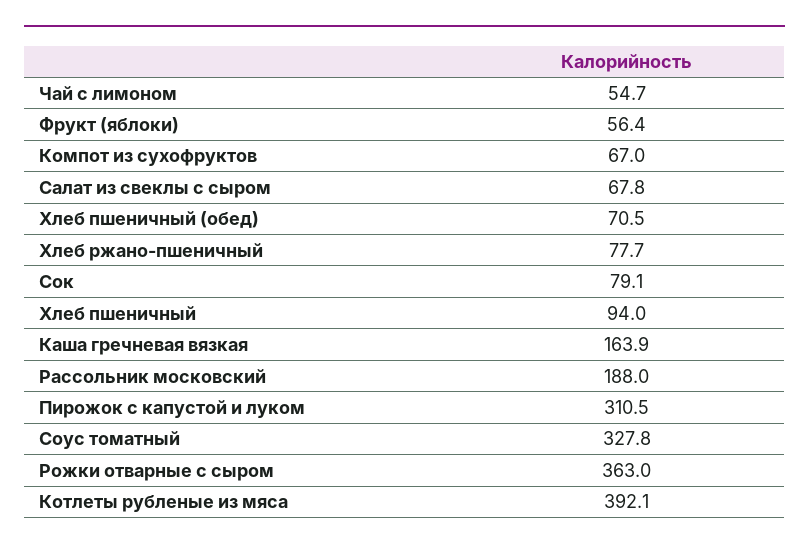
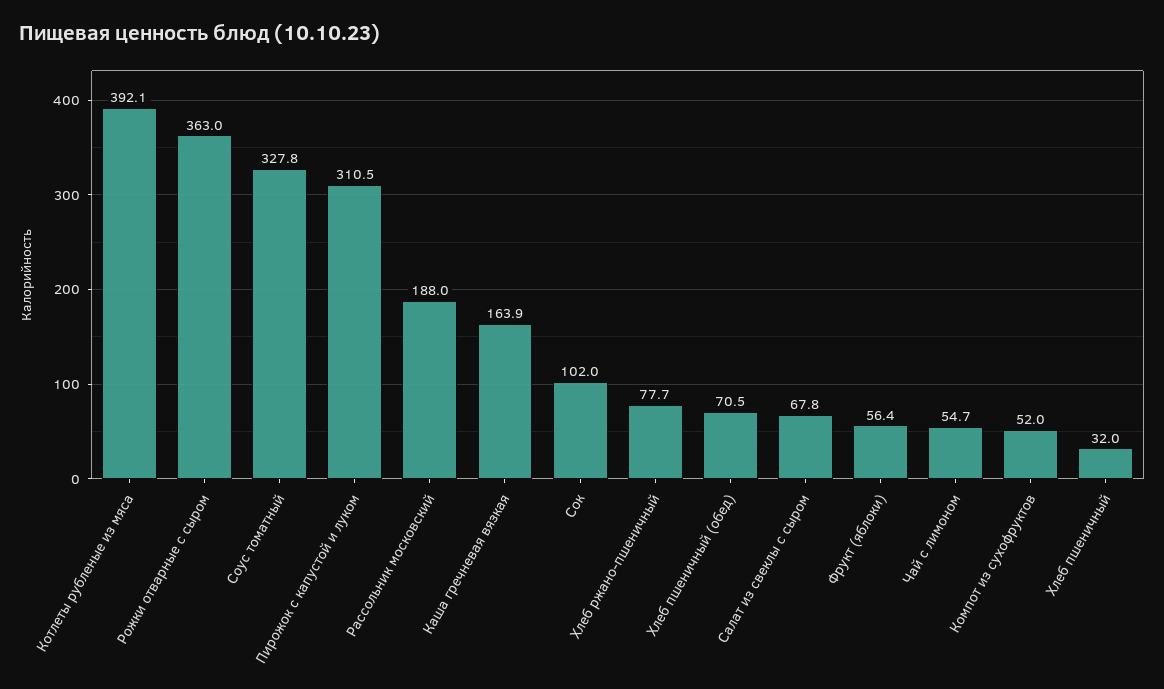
Компот из сухофруктов: 67 -> 52
Сок: 79.1 -> 102
Хлеб пшеничный: 94 -> 32

